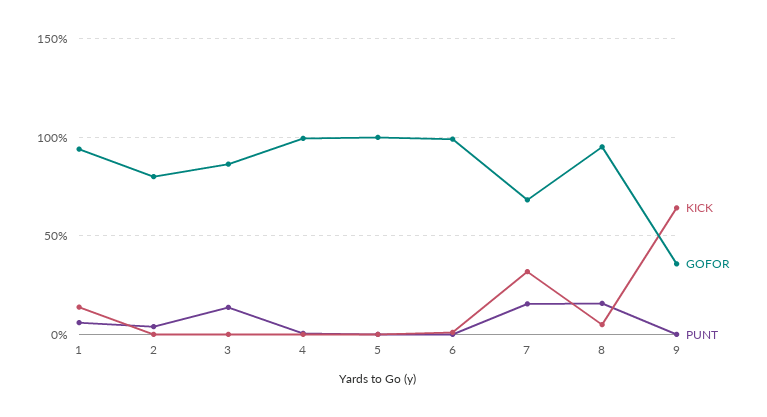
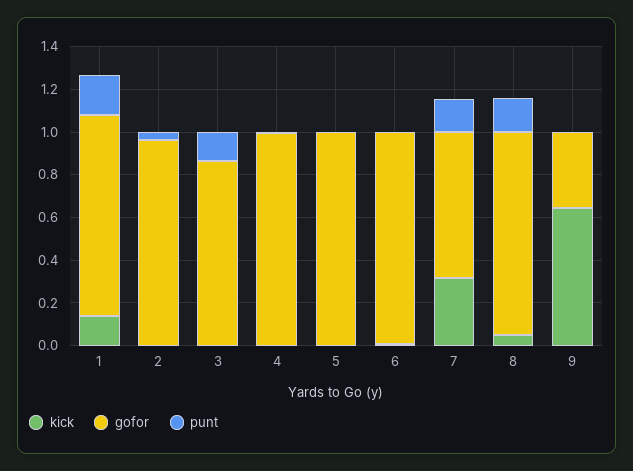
PUNT, 1: 0.05 -> 0.2
GOFOR, 2: 0.8 -> 0.95

